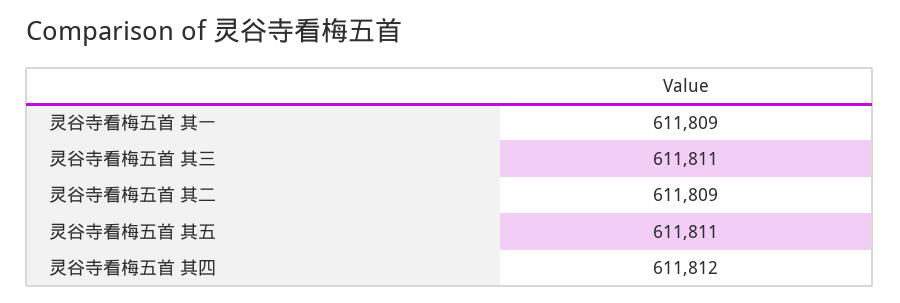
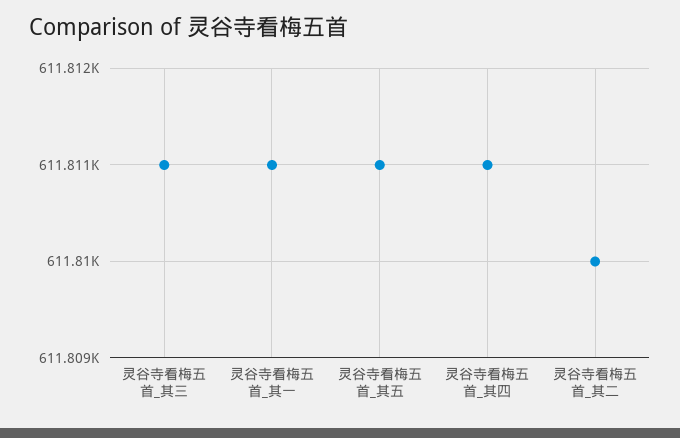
灵谷寺看梅五首 其一: 611809 -> 611811
灵谷寺看梅五首 其二: 611809 -> 611810
灵谷寺看梅五首 其四: 611812 -> 611811

